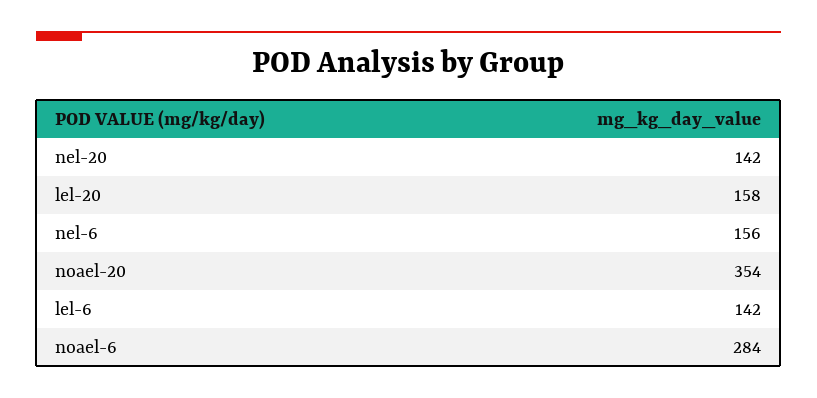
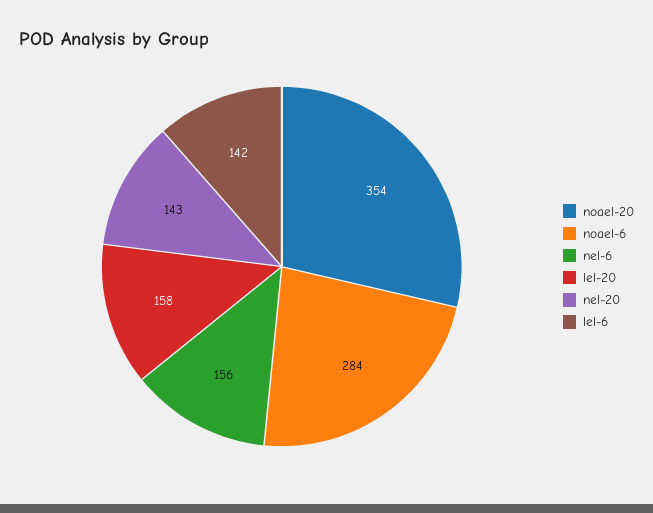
nel-20: 142 -> 143

